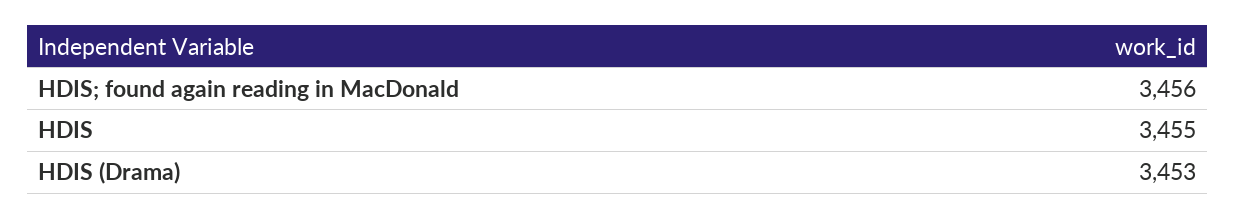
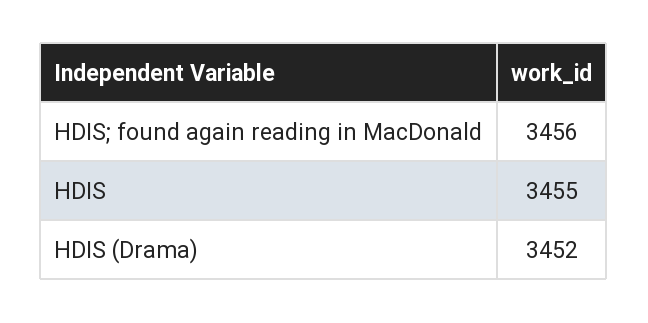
HDIS (Drama): 3453 -> 3452

